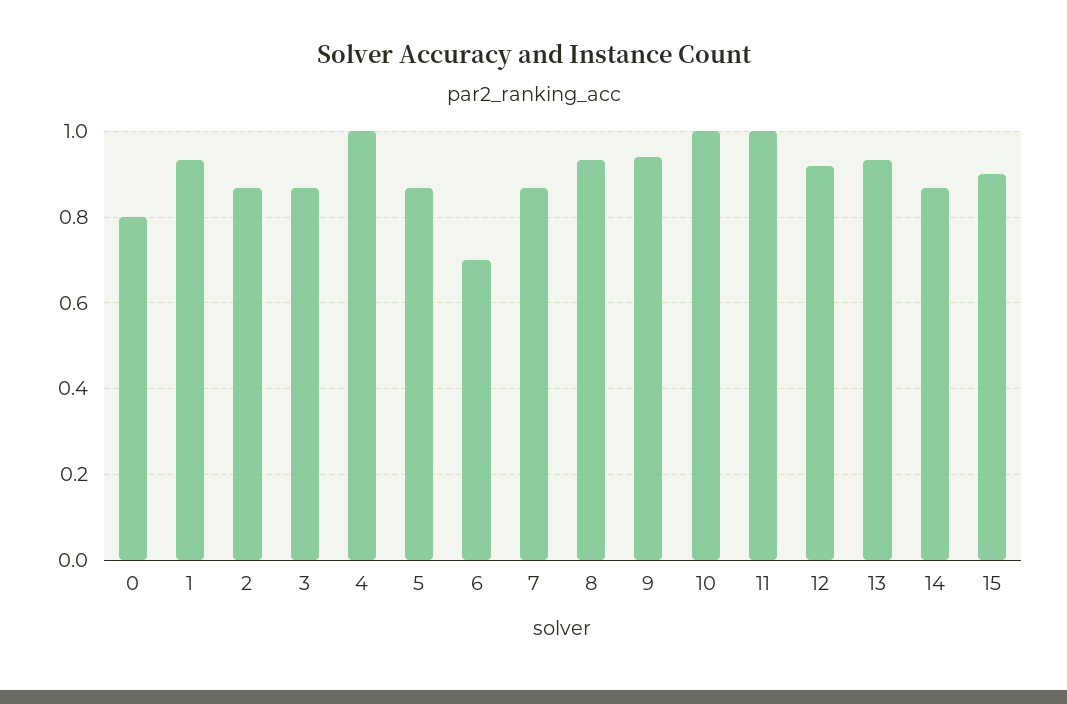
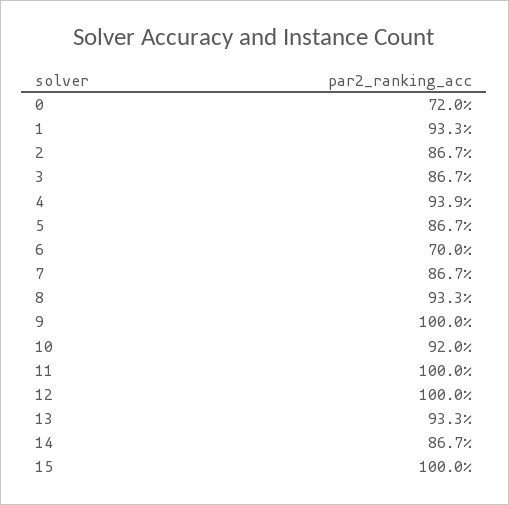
0: 0.8 -> 0.72
4: 1 -> 0.939
9: 0.94 -> 1
10: 1 -> 0.92
12: 0.92 -> 1
15: 0.9 -> 1

